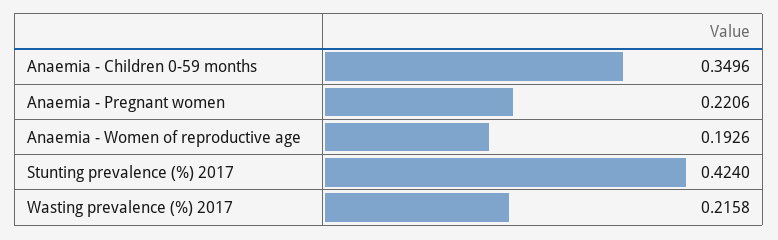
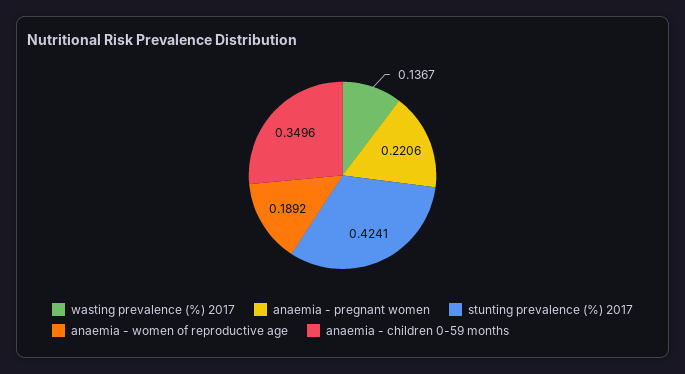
Anaemia - Women of reproductive age: 0.1926 -> 0.1892
Stunting prevalence (%) 2017: 0.424 -> 0.4241
Wasting prevalence (%) 2017: 0.2158 -> 0.1367

